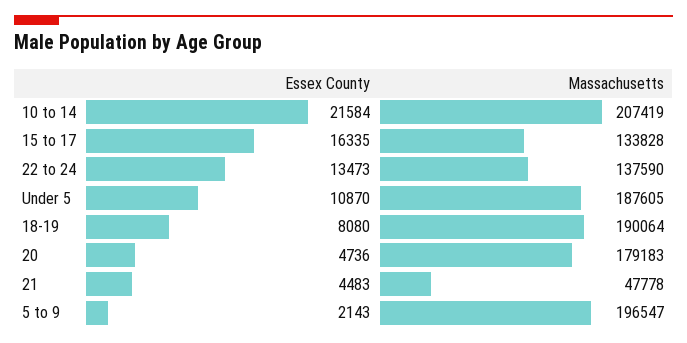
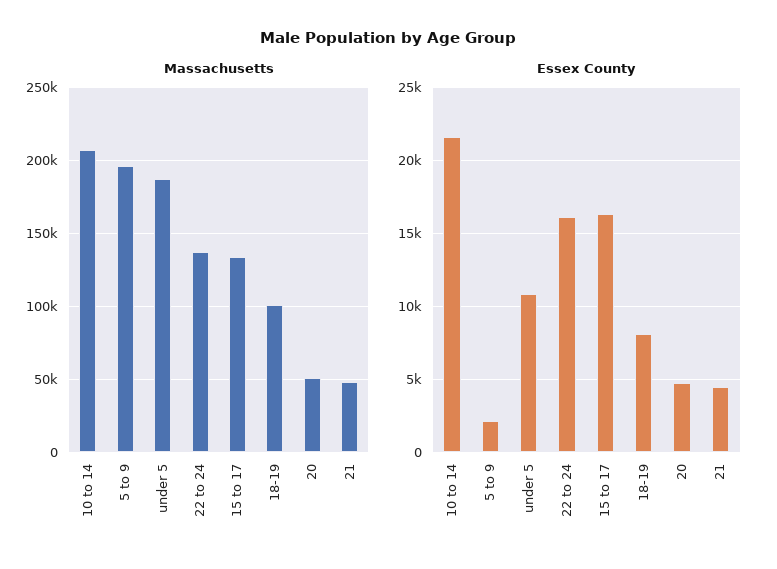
Essex County, 22 to 24: 13473 -> 16000
Massachusetts, 18-19: 190064 -> 100000
Massachusetts, 20: 179183 -> 50000

